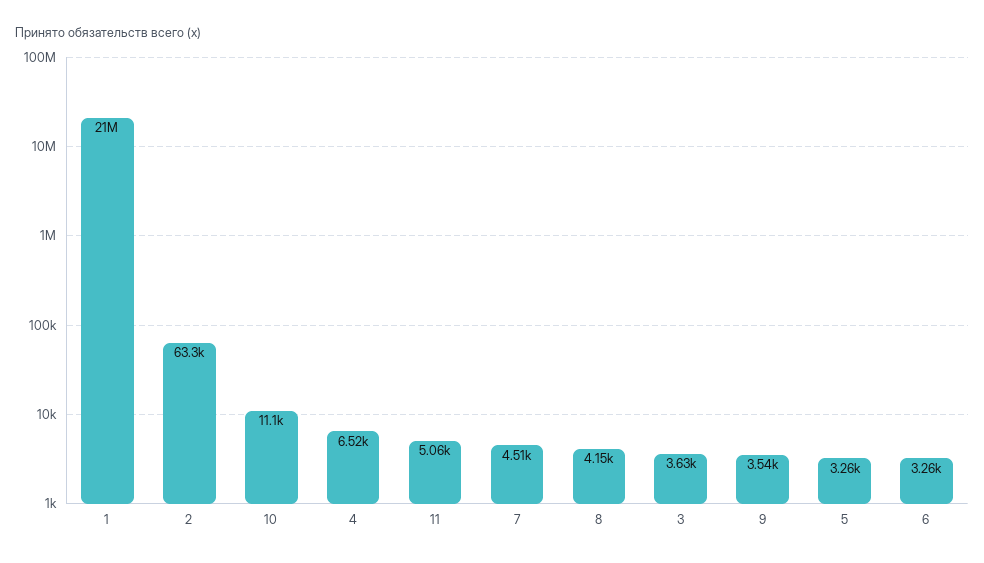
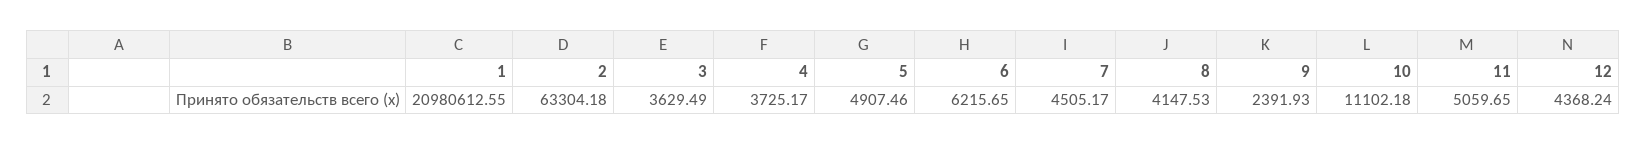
4: 6520 -> 3725.17
9: 3540 -> 2391.93
5: 3260 -> 4907.46
6: 3260 -> 6215.65
12: none -> 4368.24

